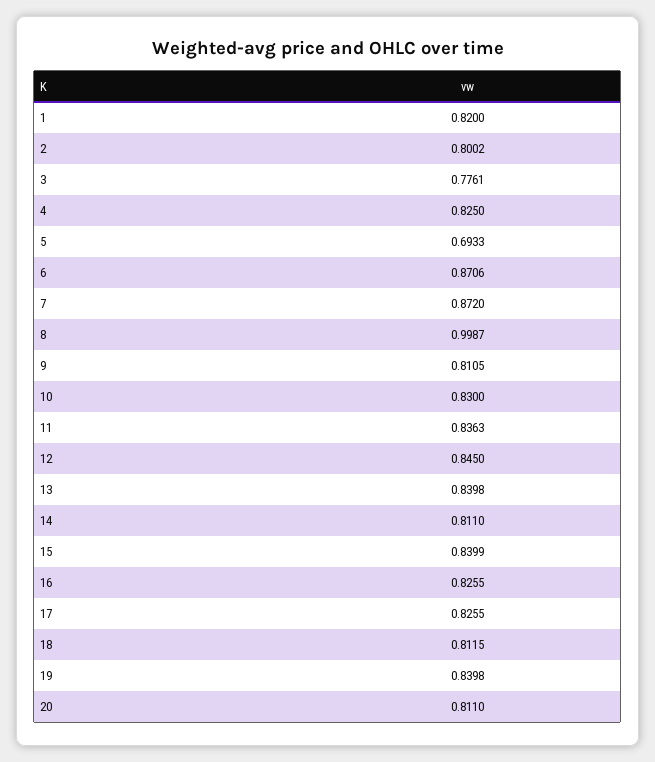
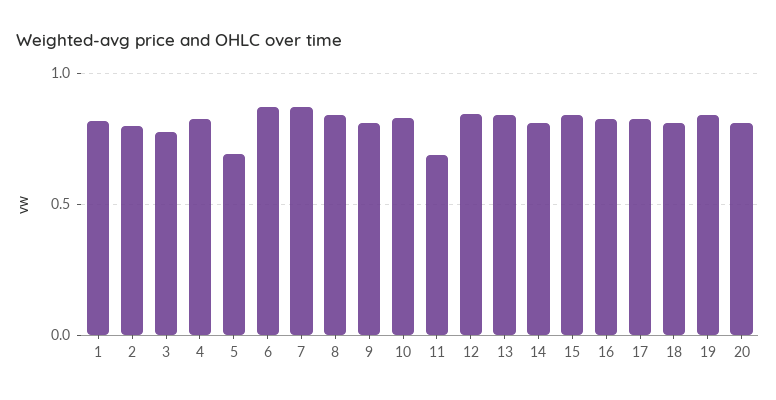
8: 0.9987 -> 0.85
11: 0.8363 -> 0.7

